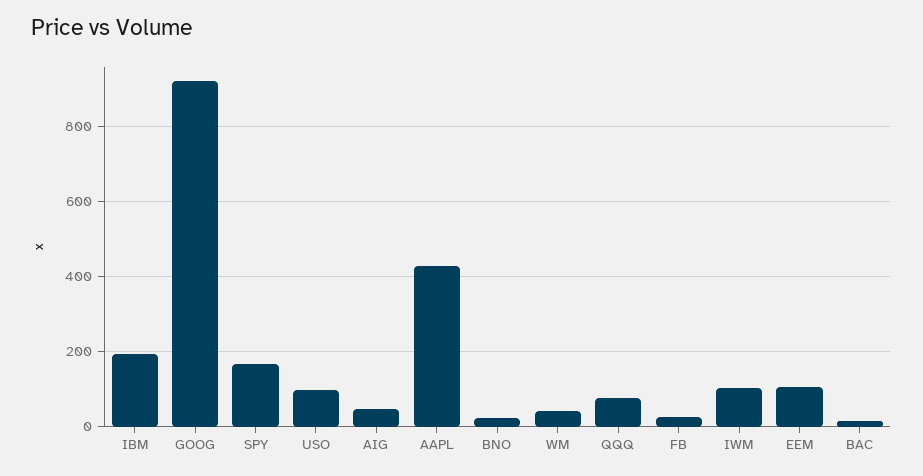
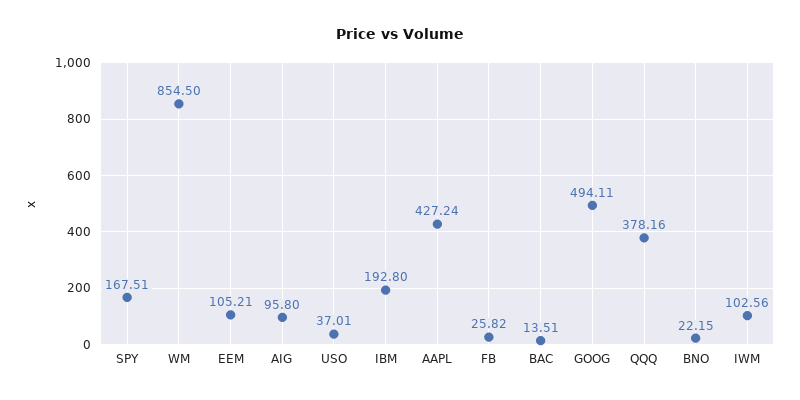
GOOG: 920 -> 494.11
USO: 100 -> 37.01
AIG: 40 -> 95.8
WM: 40 -> 854.5
QQQ: 80 -> 378.16

